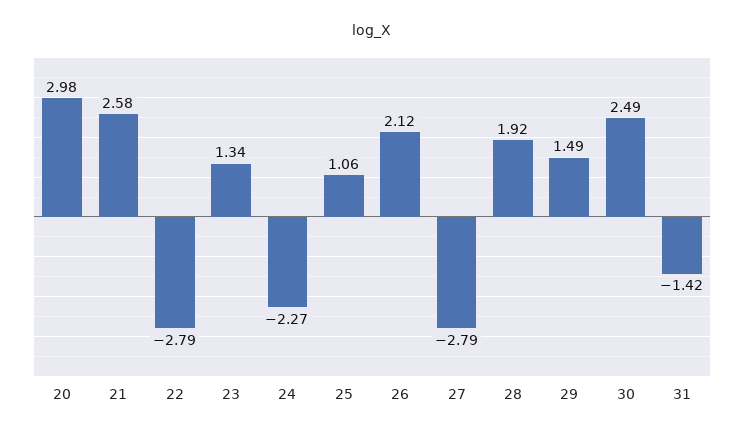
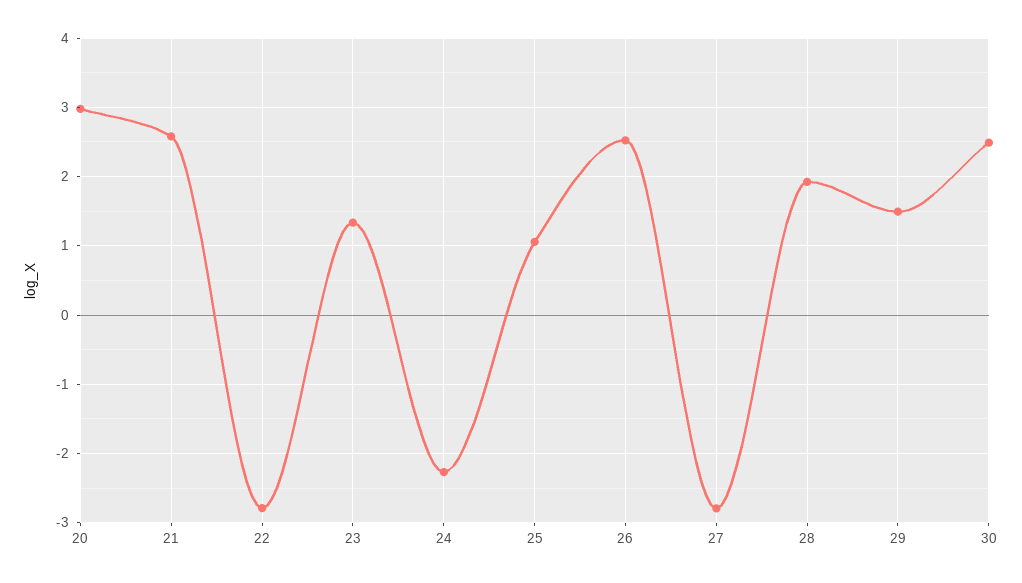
26: 2.12 -> 2.5
31: -1.42 -> none

